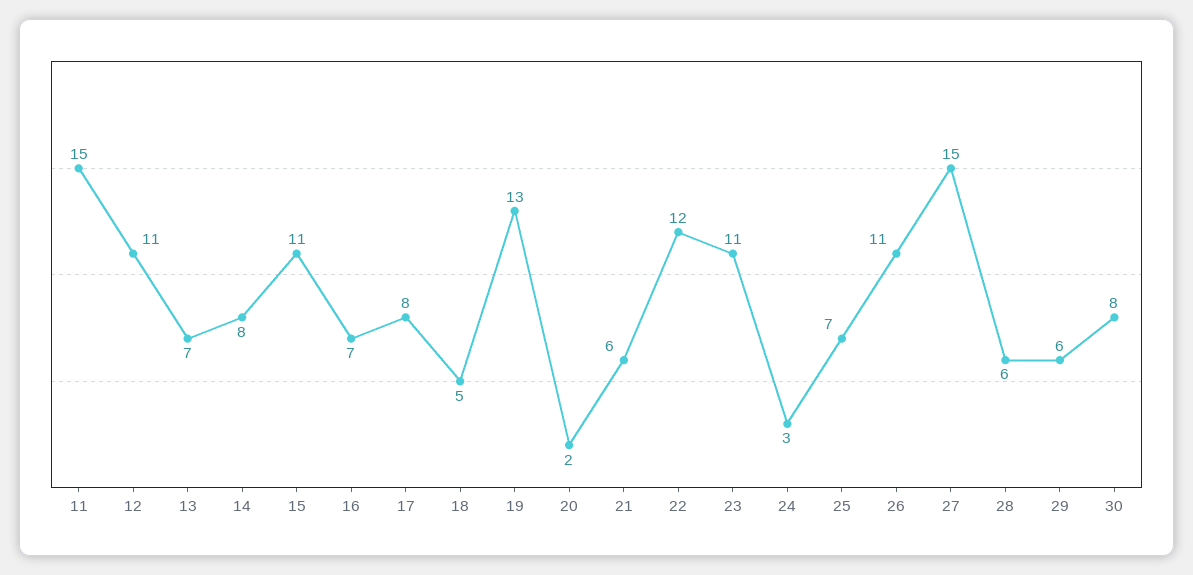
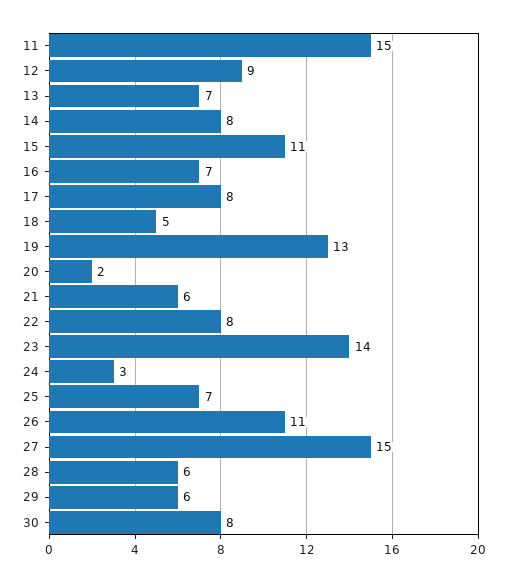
12: 11 -> 9
22: 12 -> 8
23: 11 -> 14

